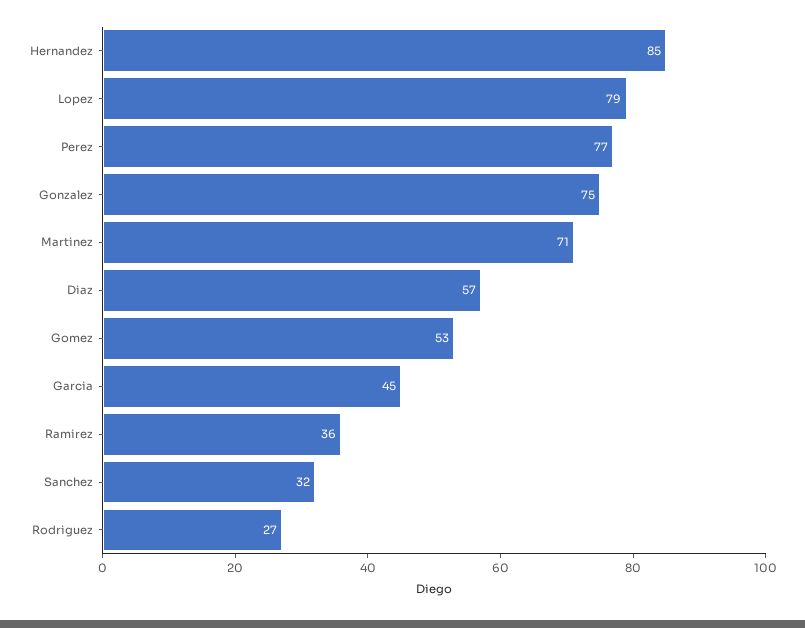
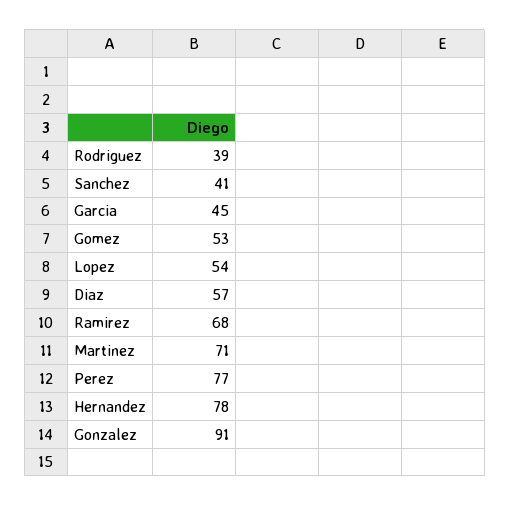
Hernandez: 85 -> 78
Lopez: 79 -> 54
Gonzalez: 75 -> 91
Ramirez: 36 -> 68
Sanchez: 32 -> 41
Rodriguez: 27 -> 39

